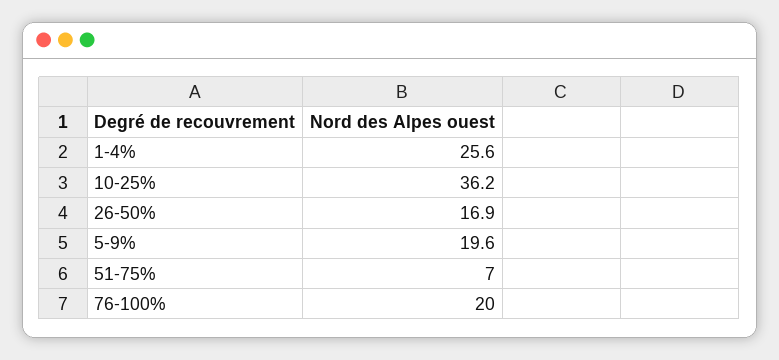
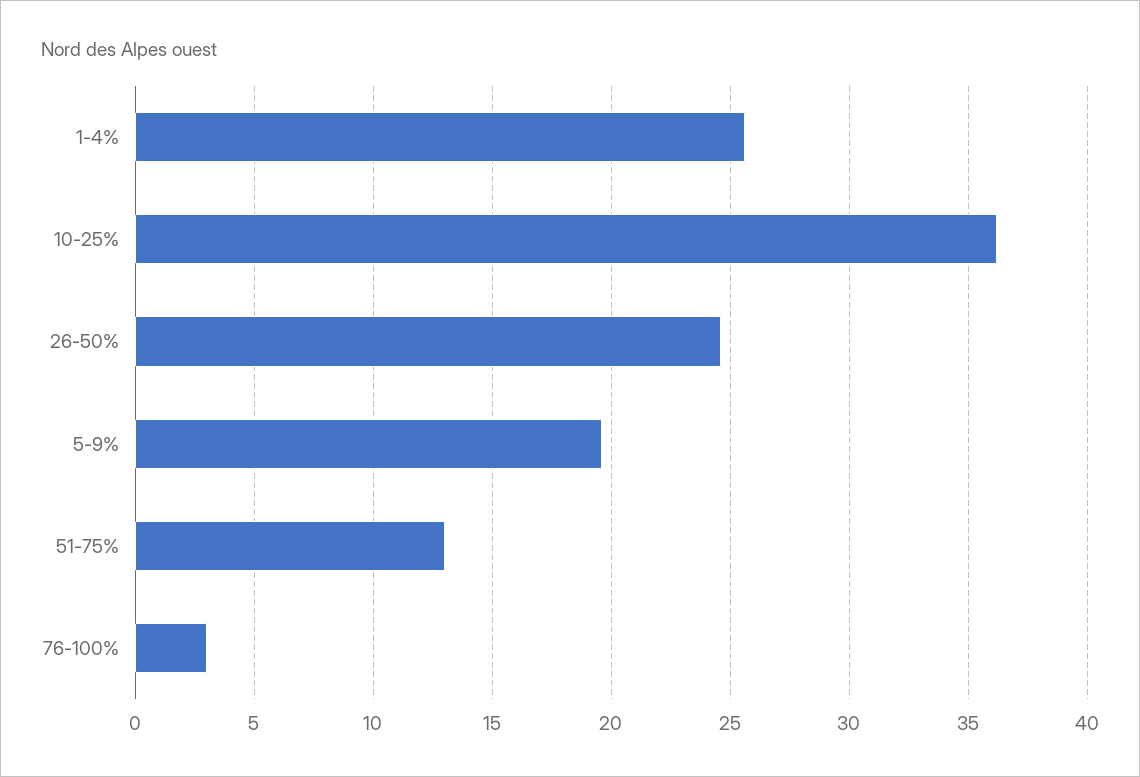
26-50%: 16.9 -> 24.5
51-75%: 7 -> 13
76-100%: 20 -> 3

